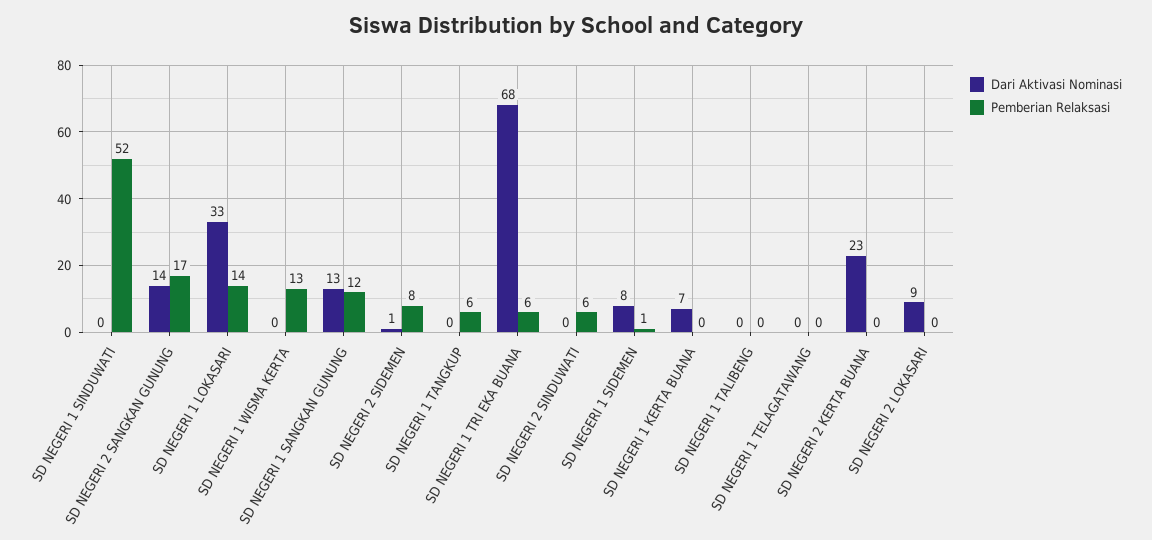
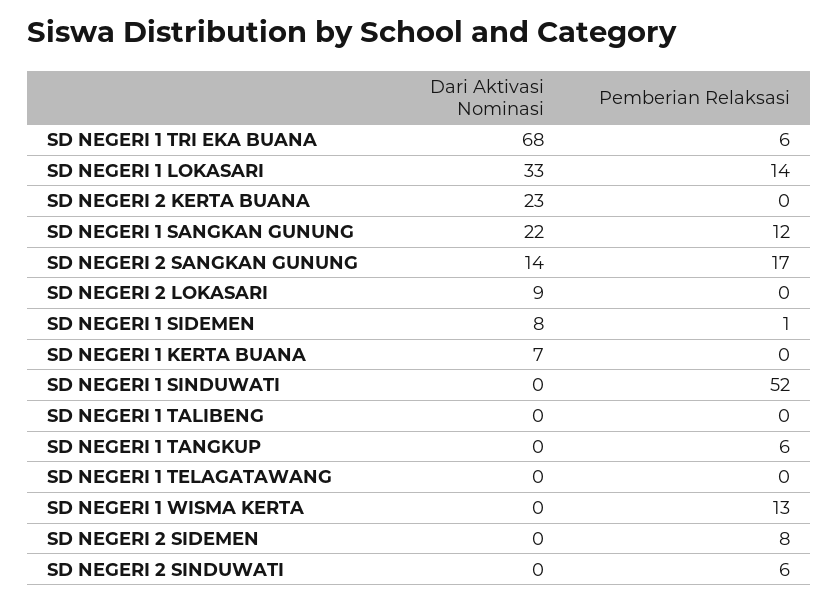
Dari Aktivasi Nominasi, SD NEGERI 1 SANGKAN GUNUNG: 13 -> 22
Dari Aktivasi Nominasi, SD NEGERI 2 SIDEMEN: 1 -> 0

